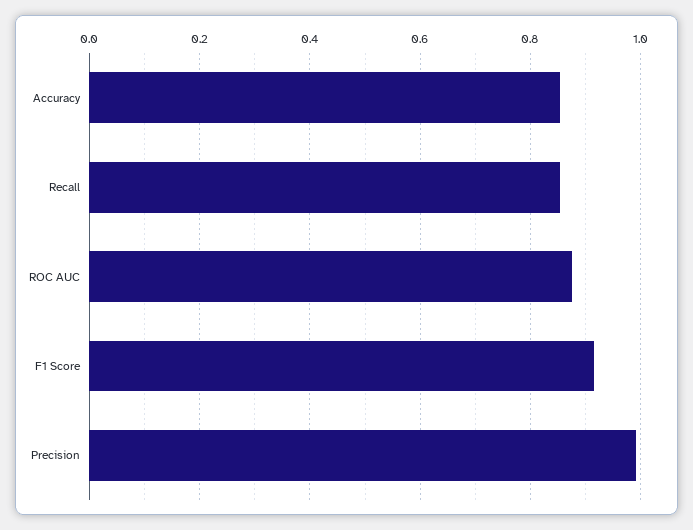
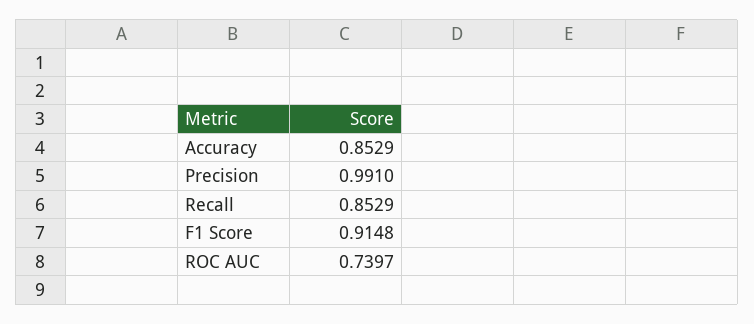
ROC AUC: 0.88 -> 0.7397

